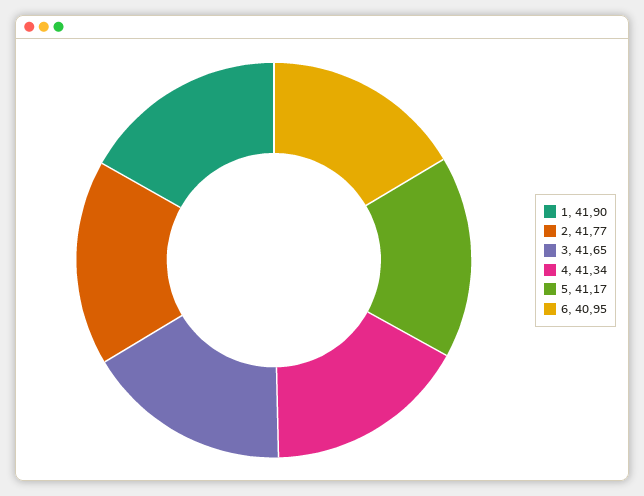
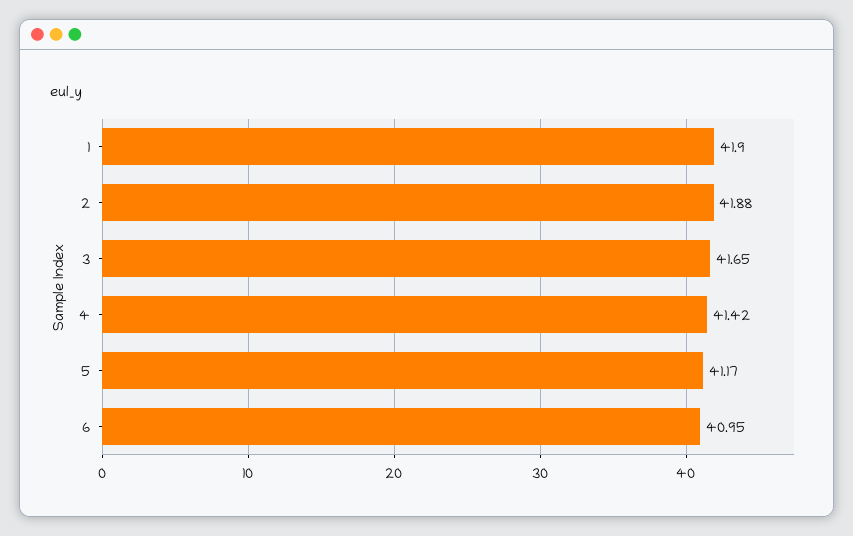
2: 41.77 -> 41.88
4: 41.34 -> 41.42

